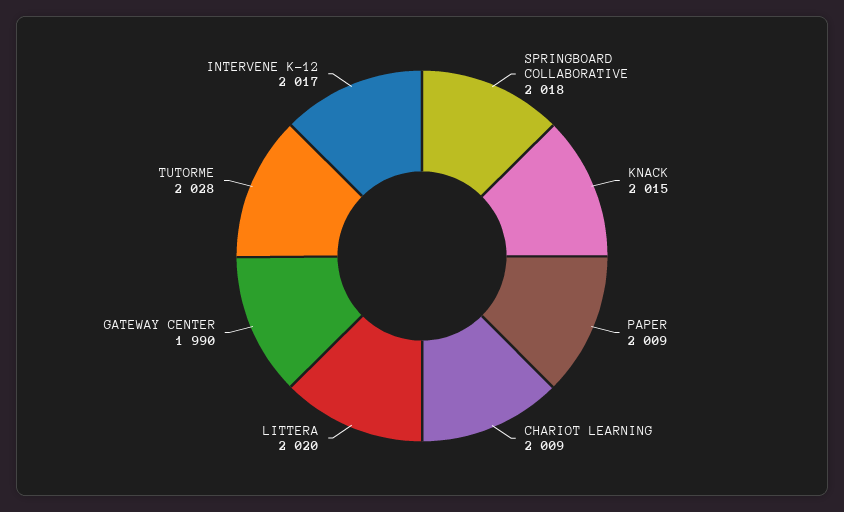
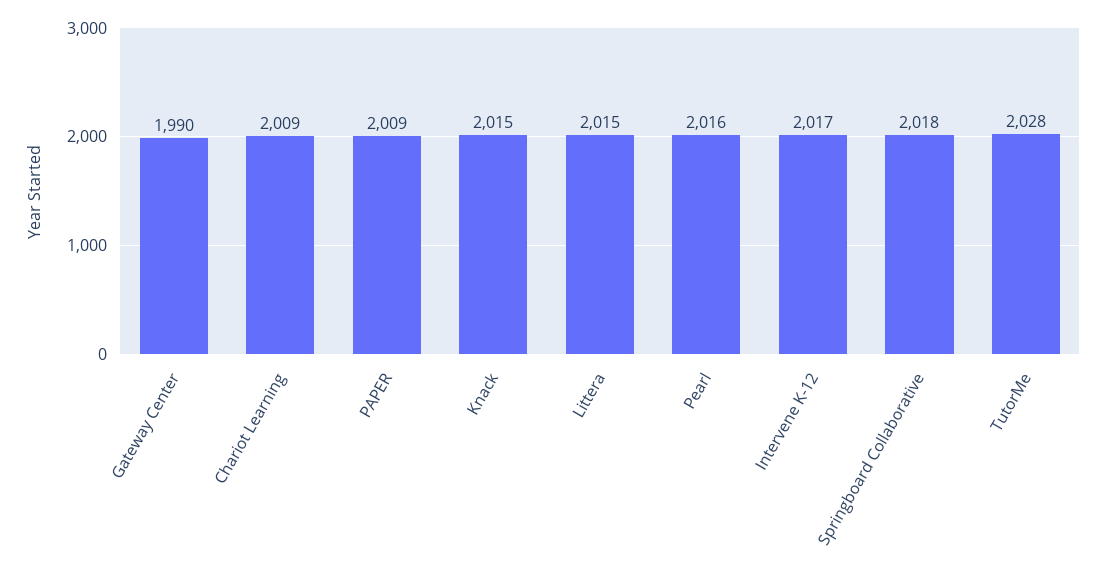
LITTERA: 2020 -> 2015
Pearl: none -> 2016

